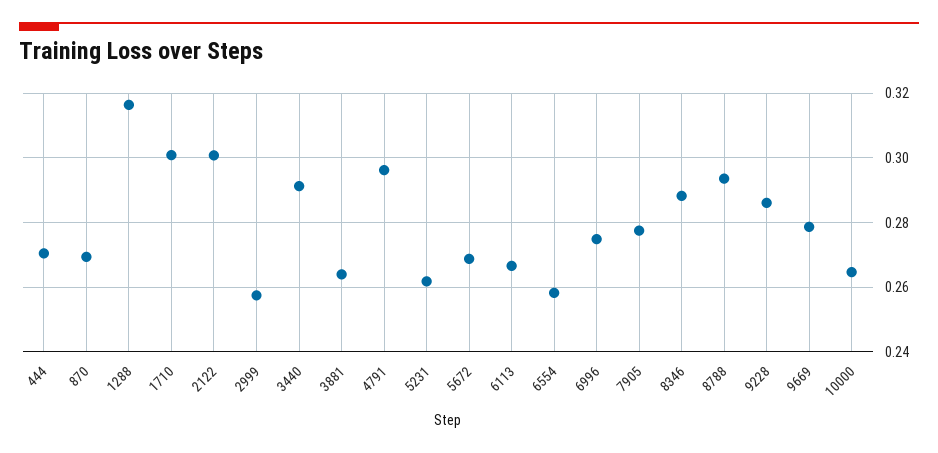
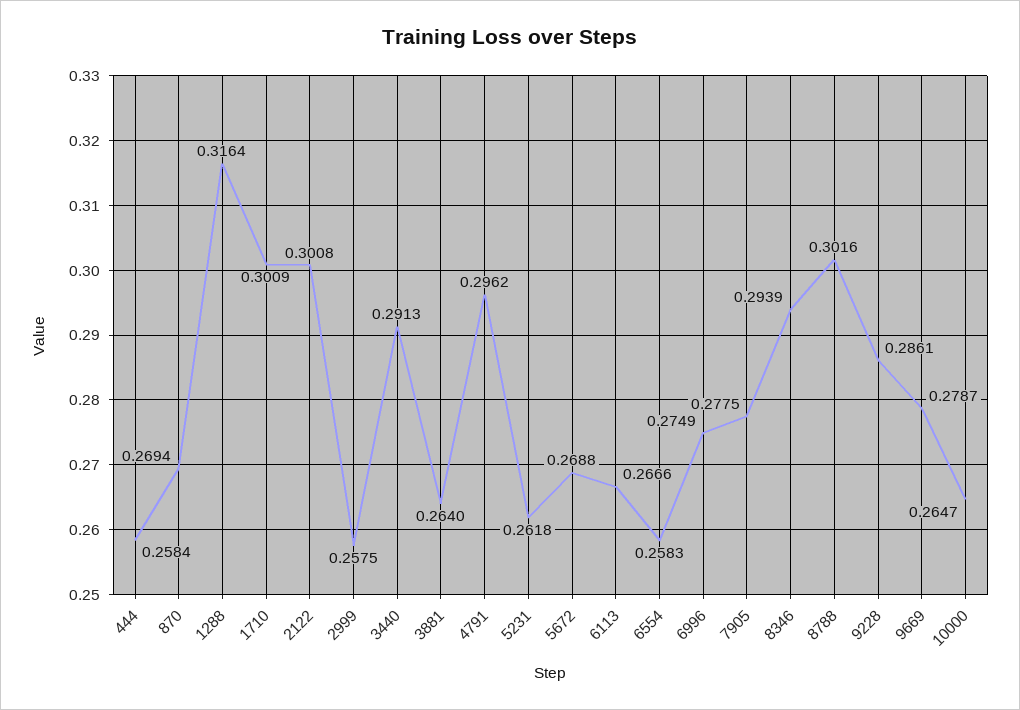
444: 0.27 -> 0.2584
8346: 0.288 -> 0.2939
8788: 0.294 -> 0.3016

